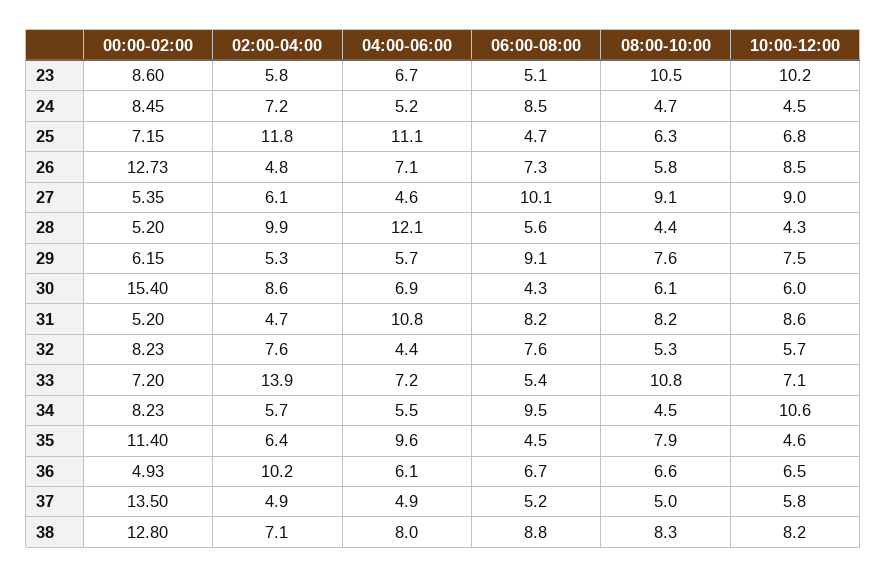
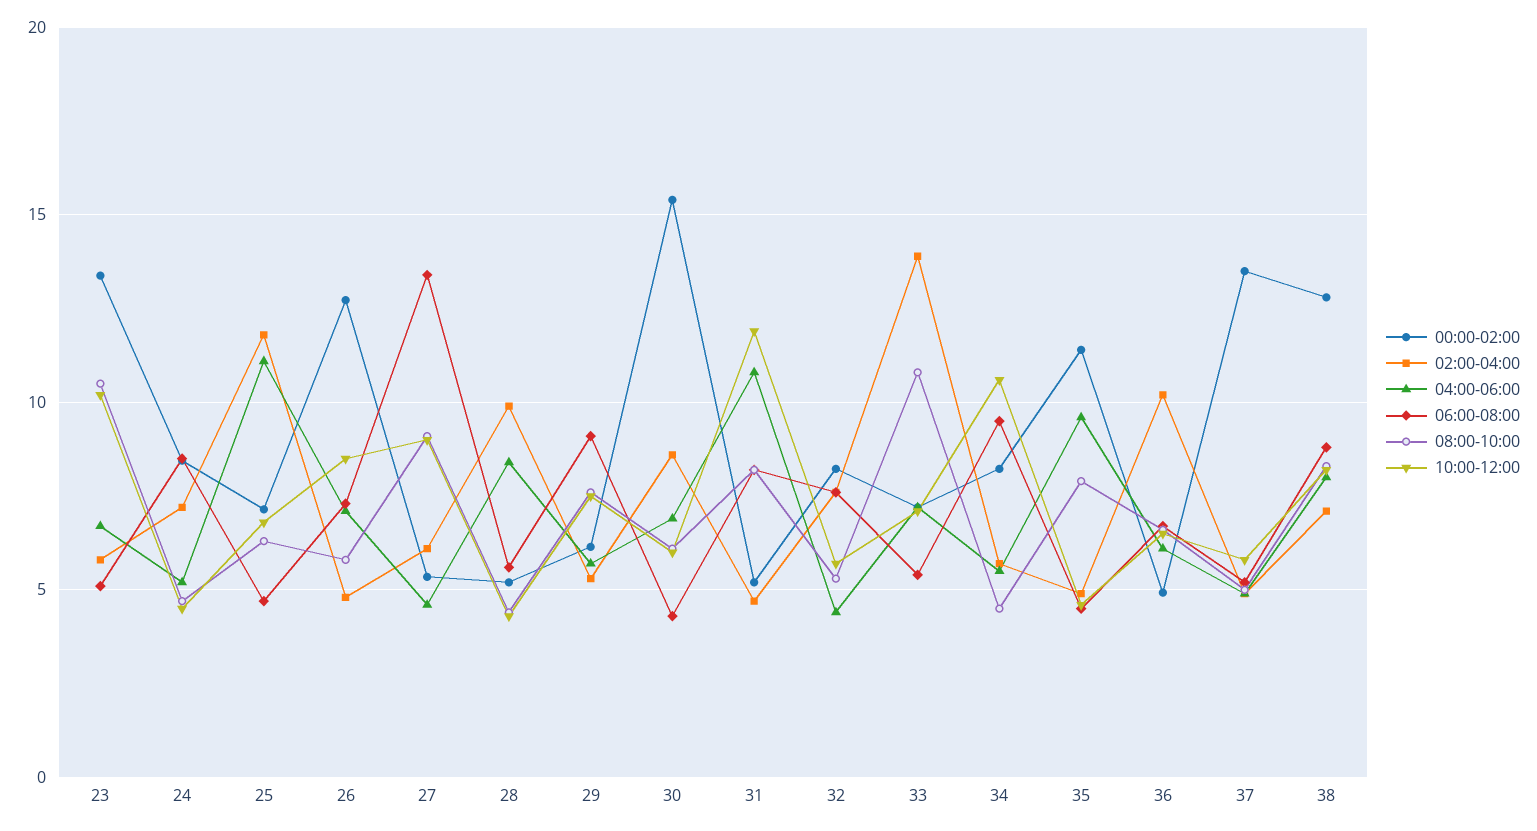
00:00-02:00, 23: 8.6 -> 13.5
06:00-08:00, 27: 10.1 -> 13.5
04:00-06:00, 28: 12.1 -> 8.5
10:00-12:00, 31: 8.6 -> 12
02:00-04:00, 35: 6.4 -> 5

